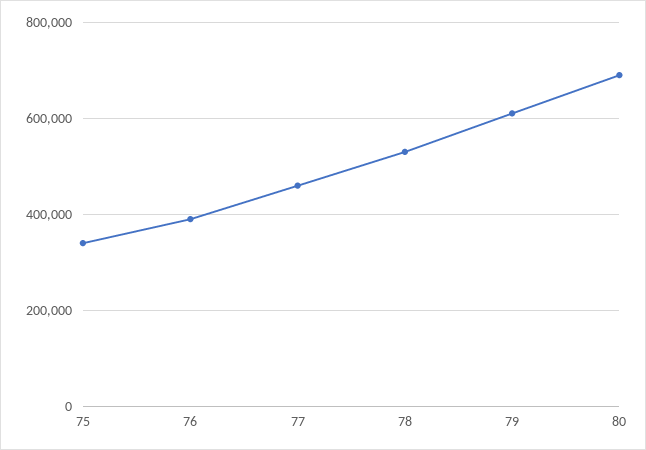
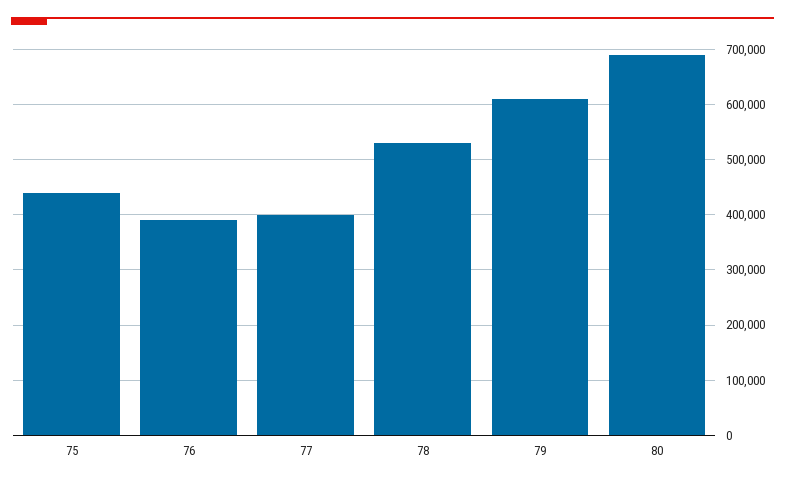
75: 340000 -> 440000
77: 460000 -> 400000

